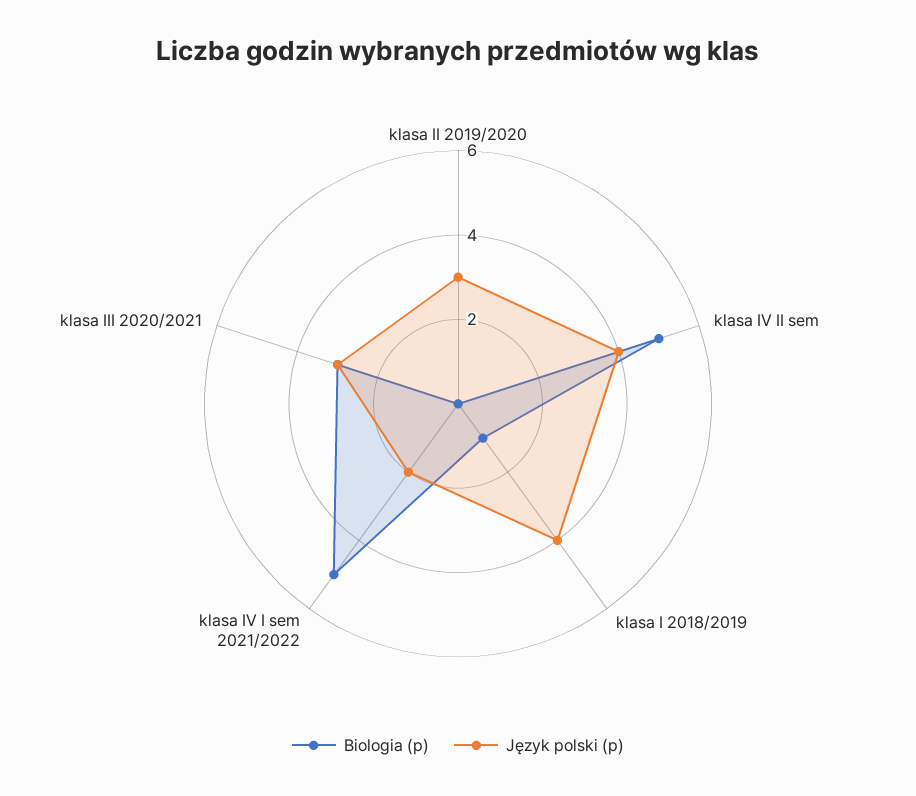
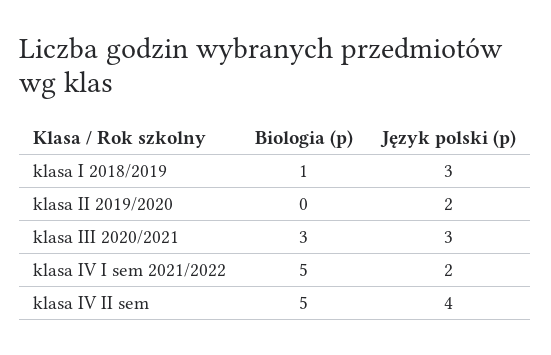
Język polski (p), klasa II 2019/2020: 3 -> 2
Język polski (p), klasa I 2018/2019: 4 -> 3

